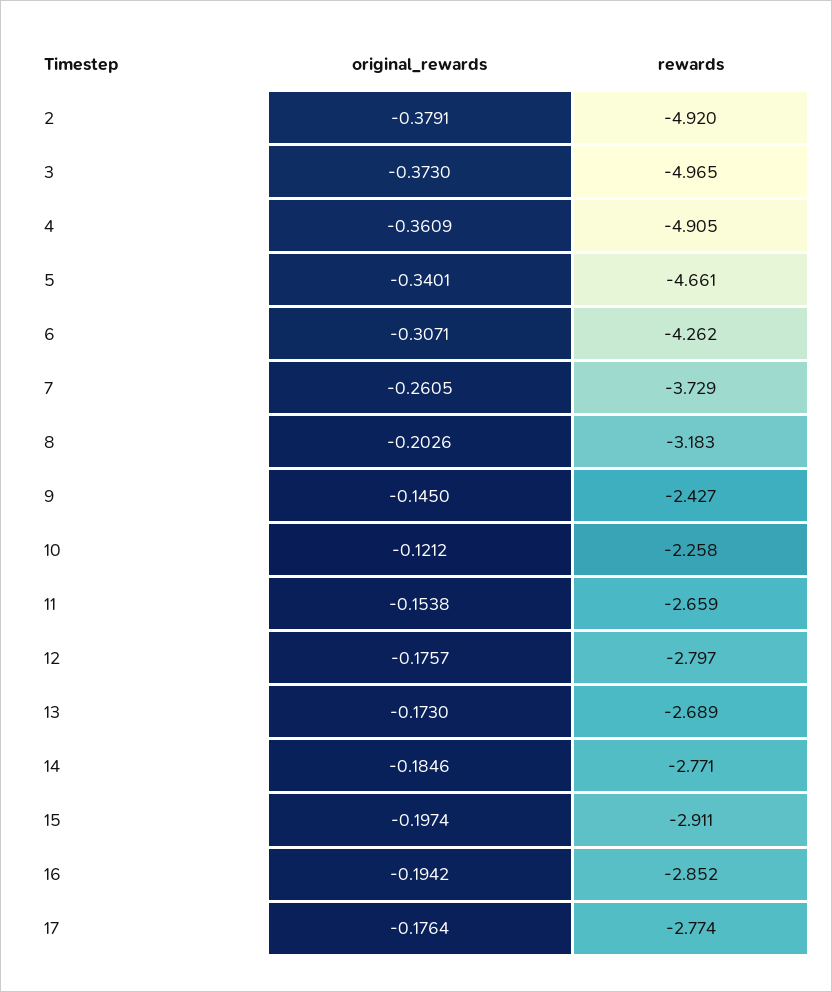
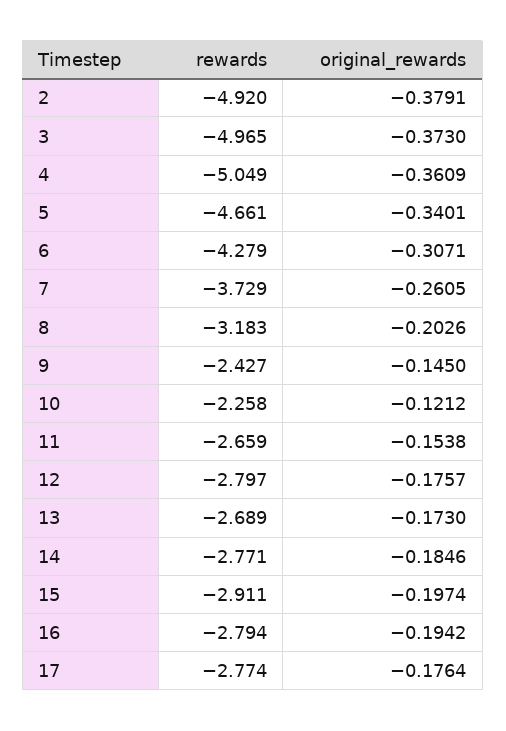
rewards, 4: -4.905 -> -5.049
rewards, 6: -4.262 -> -4.279
rewards, 16: -2.852 -> -2.794

